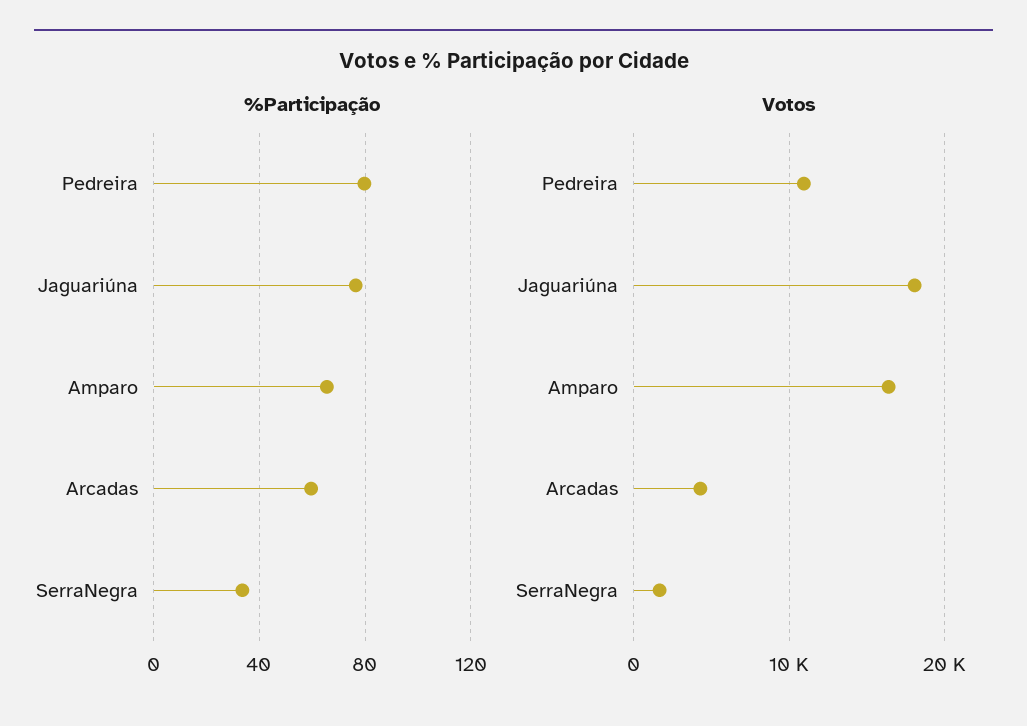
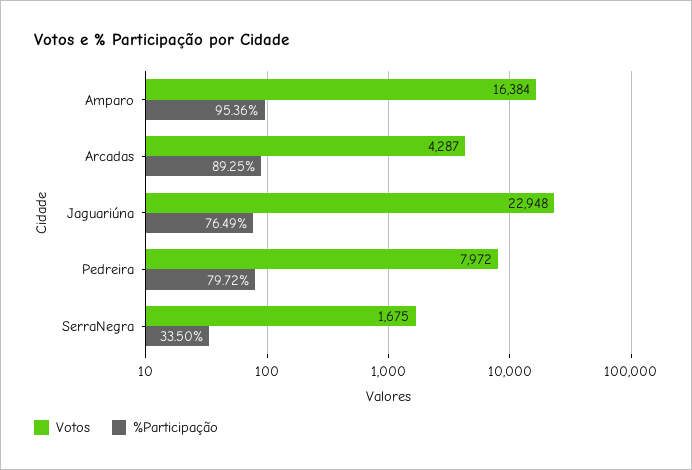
%Participação, Amparo: 65 -> 95.36
%Participação, Arcadas: 60 -> 89.25
Votos, Pedreira: 11000 -> 7972
Votos, Jaguariúna: 18000 -> 22948

